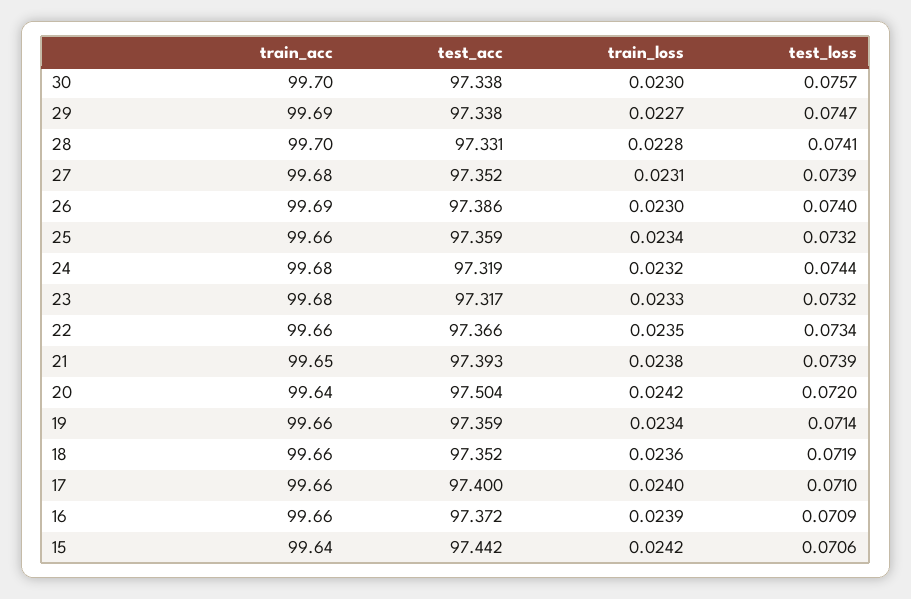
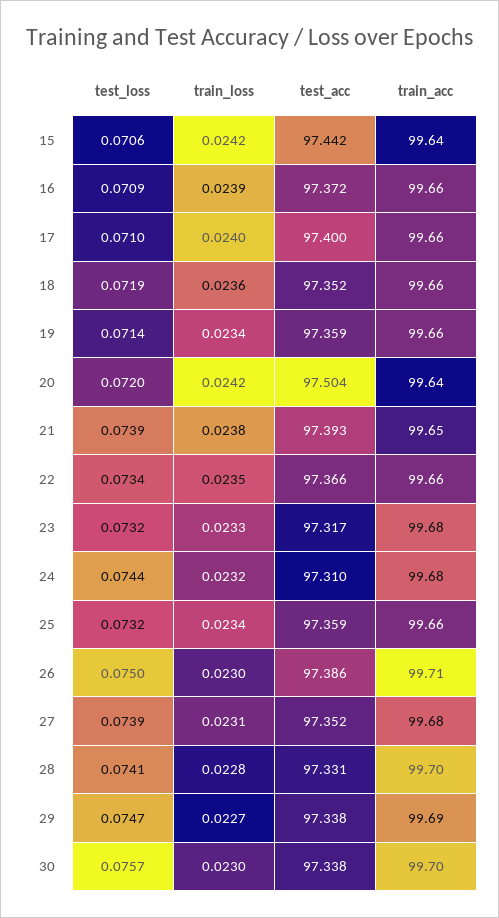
train_acc, 26: 99.69 -> 99.71
test_loss, 26: 0.074 -> 0.075
test_acc, 24: 97.319 -> 97.31

